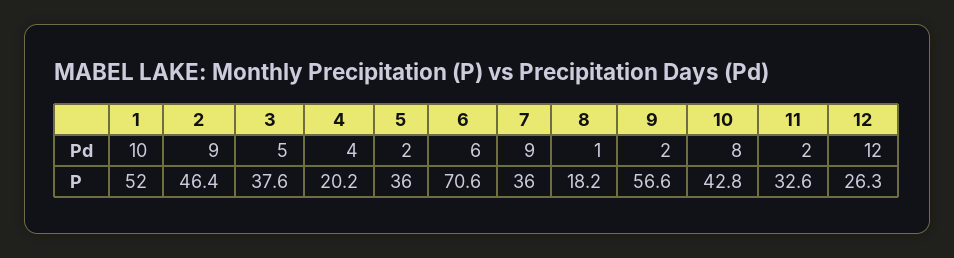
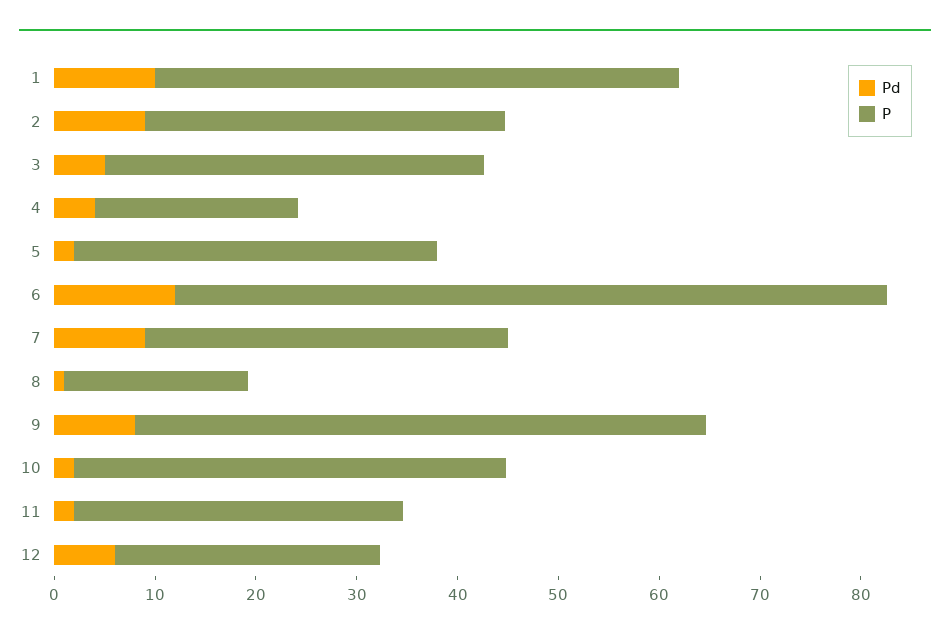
Pd, 6: 6 -> 12
Pd, 9: 2 -> 8
Pd, 10: 8 -> 2
Pd, 12: 12 -> 6
P, 2: 46.4 -> 36

